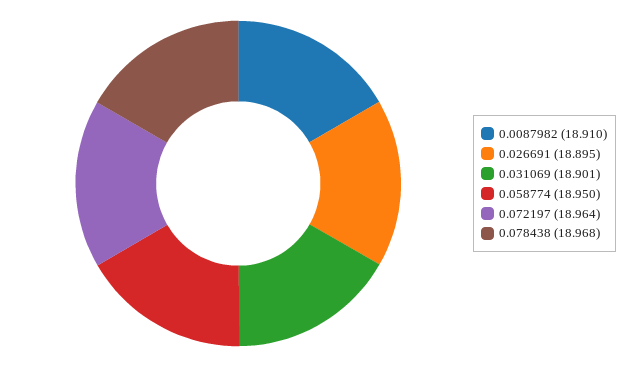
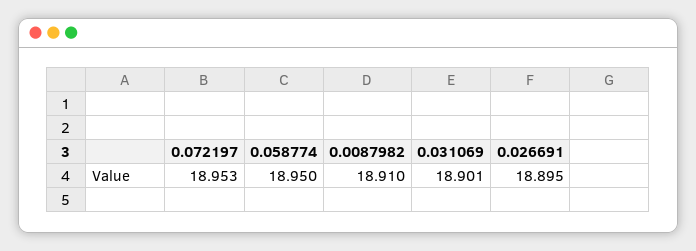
0.072197: 18.964 -> 18.953
0.078438: 18.968 -> none

